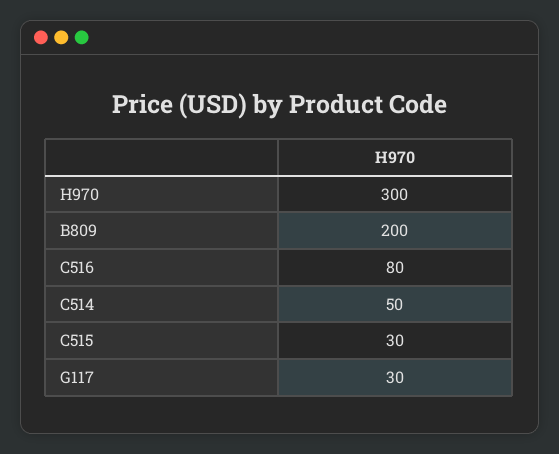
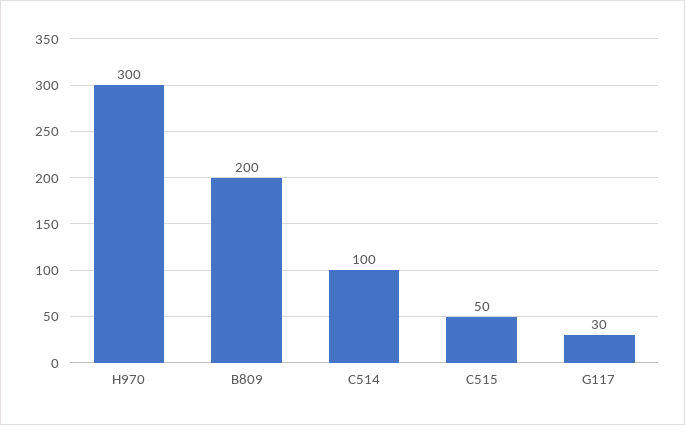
C516: 80 -> none
C514: 50 -> 100
C515: 30 -> 50

